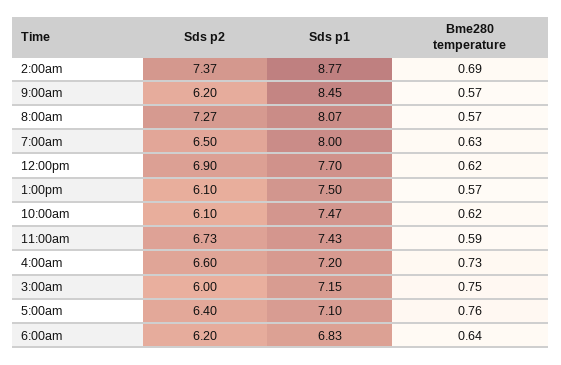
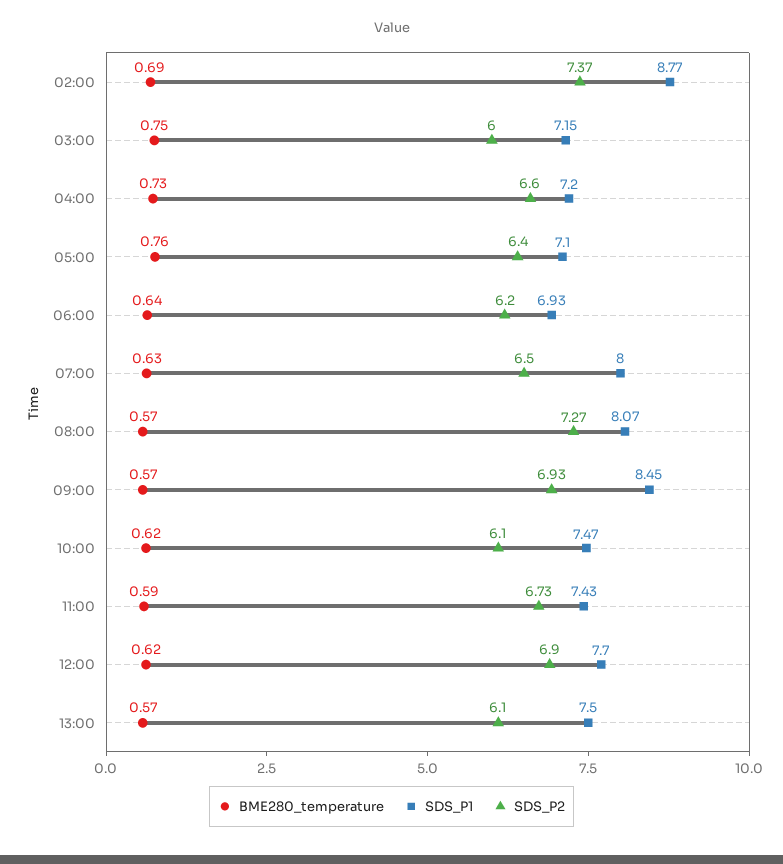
Sds p2, 9:00am: 6.2 -> 6.93
Sds p1, 6:00am: 6.83 -> 6.93

